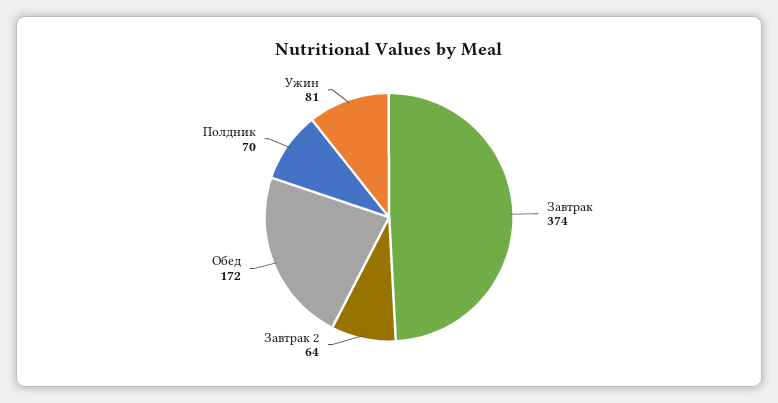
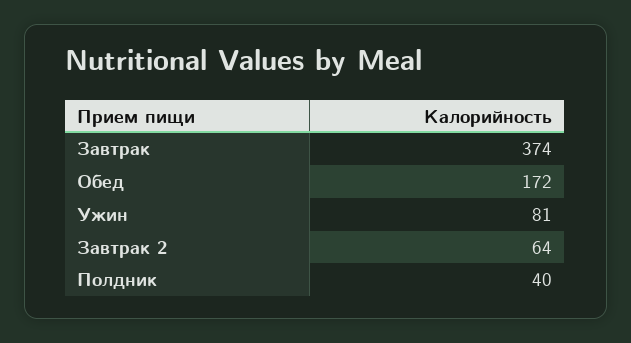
Полдник: 70 -> 40

